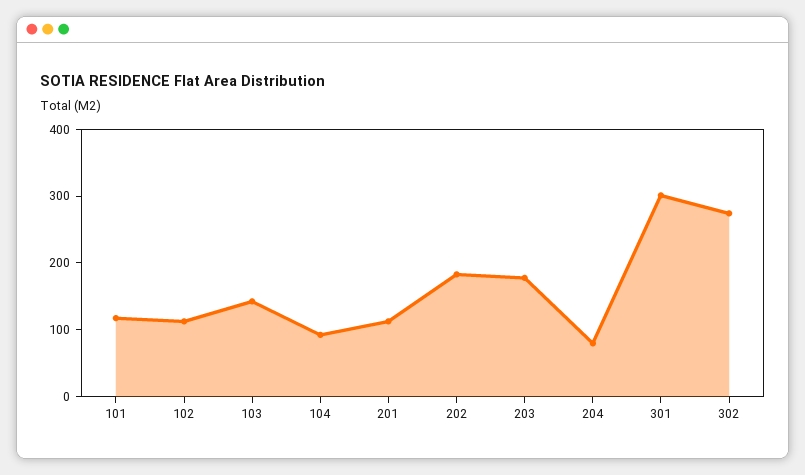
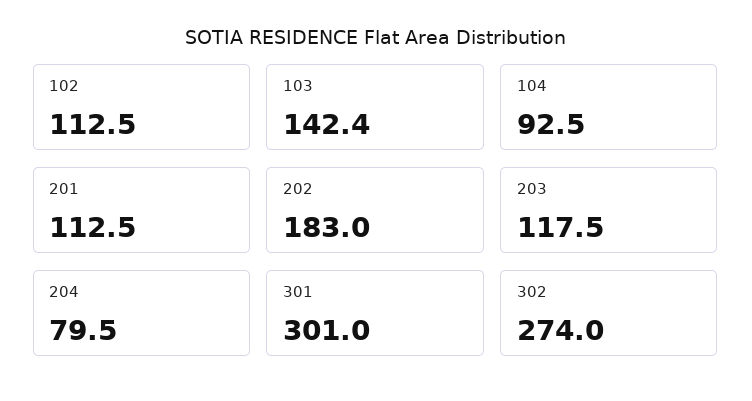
101: 120 -> none
203: 180 -> 117.5

